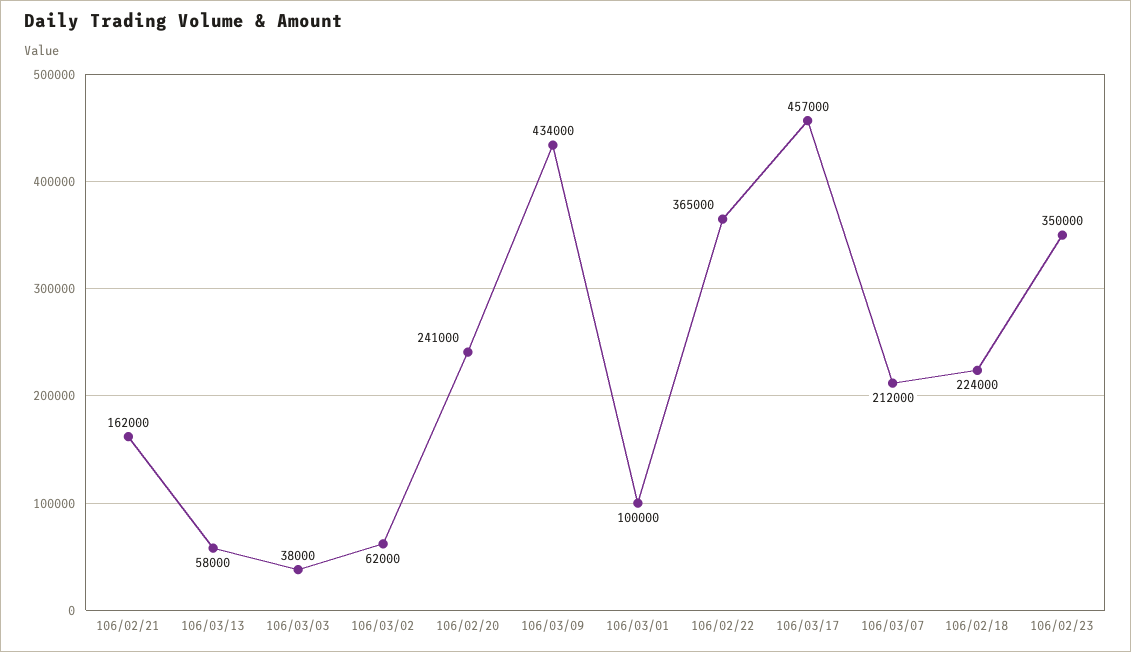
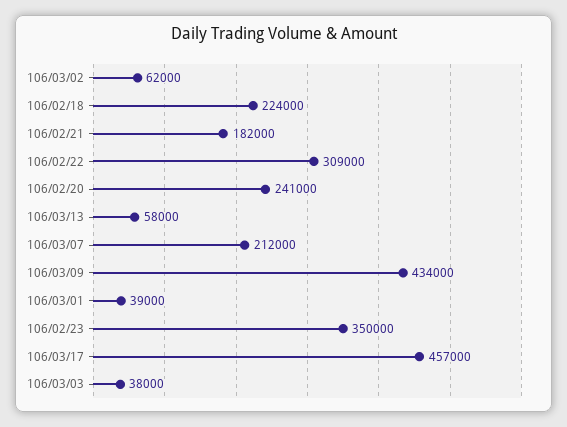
106/02/21: 162000 -> 182000
106/03/01: 100000 -> 39000
106/02/22: 365000 -> 309000

